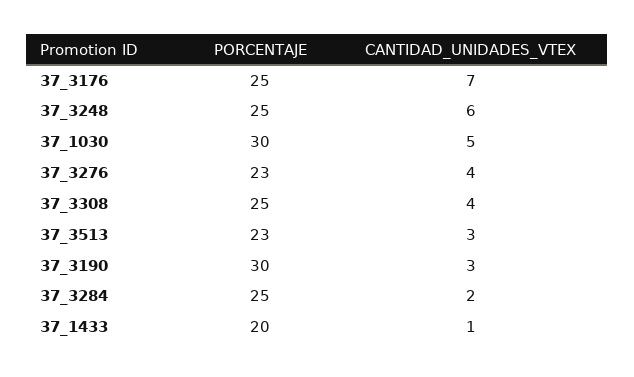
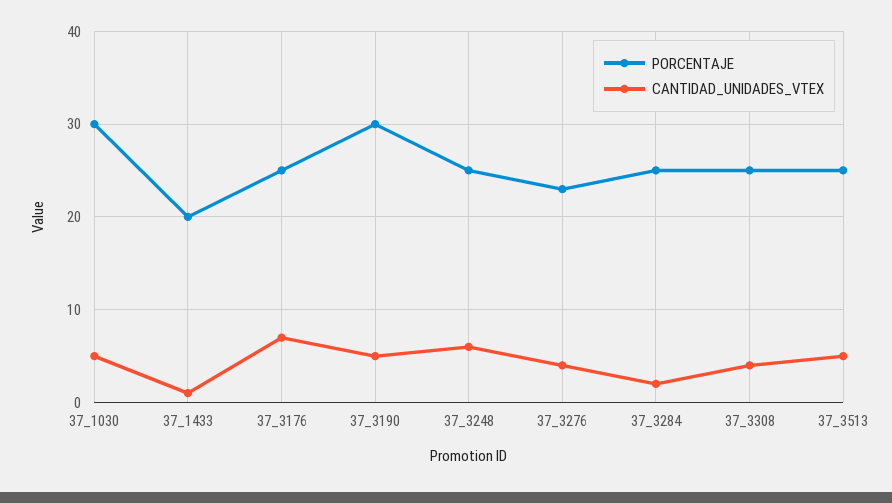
PORCENTAJE, 37_3513: 23 -> 25
CANTIDAD_UNIDADES_VTEX, 37_3513: 3 -> 5
CANTIDAD_UNIDADES_VTEX, 37_3190: 3 -> 5

